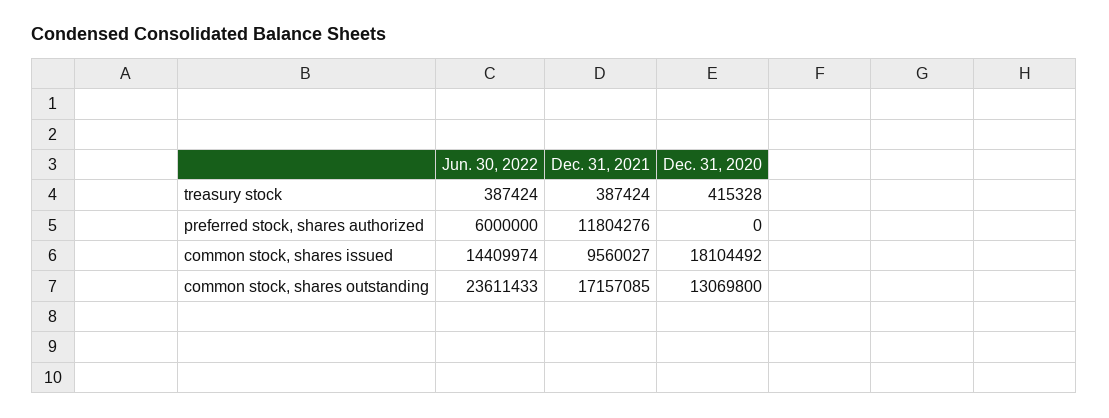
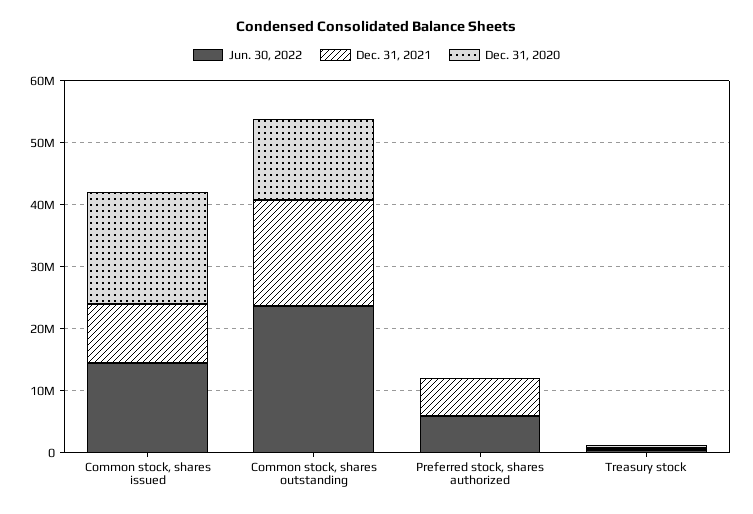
Dec. 31, 2021, preferred stock, shares authorized: 11804276 -> 6000000

